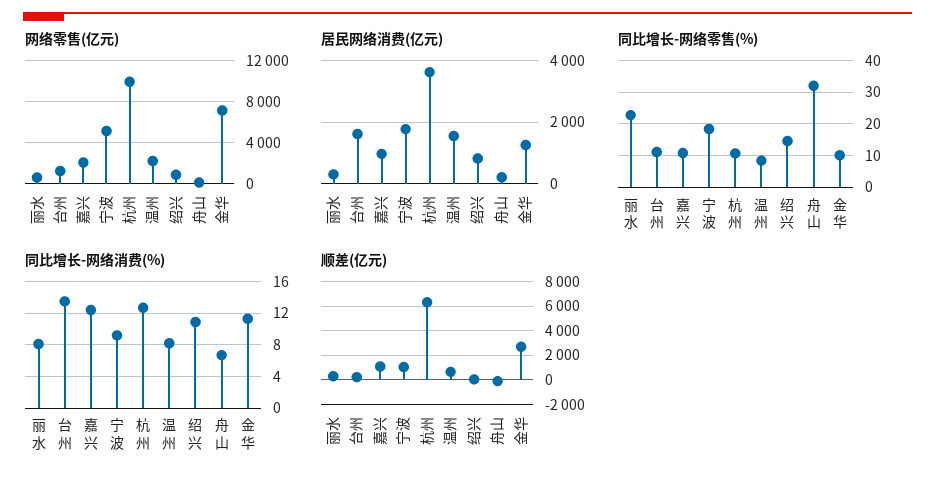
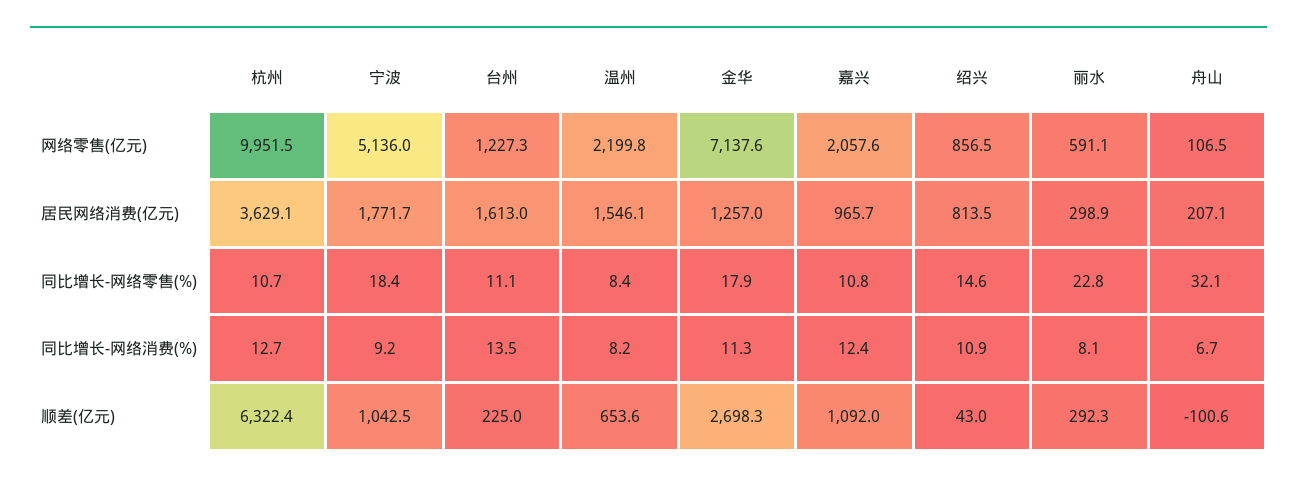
同比增长-网络零售(%), 金华: 10 -> 17.9

